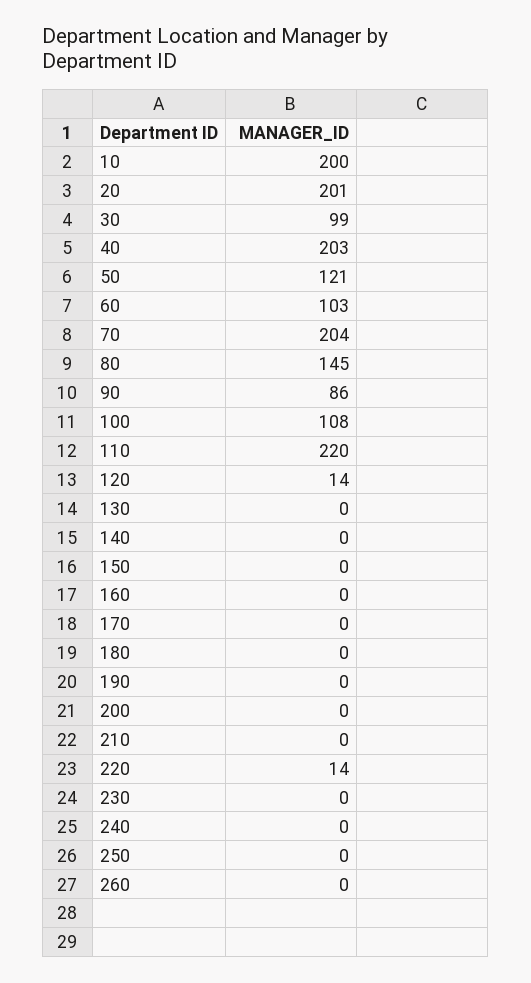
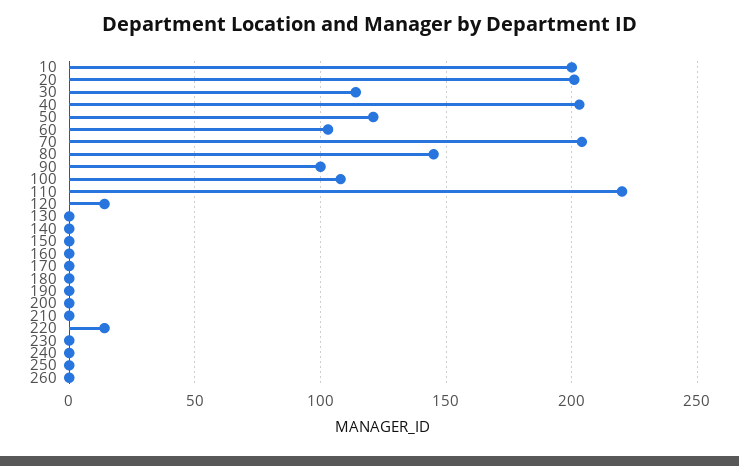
30: 99 -> 115
90: 86 -> 100

